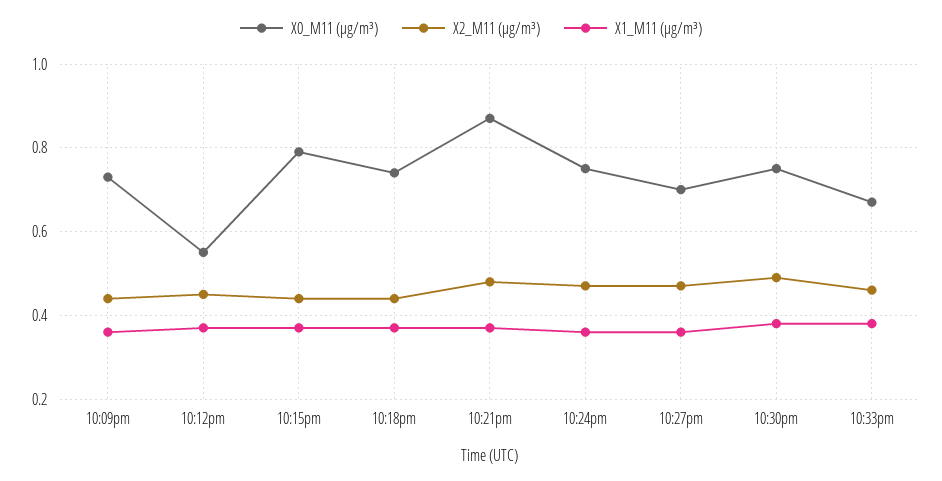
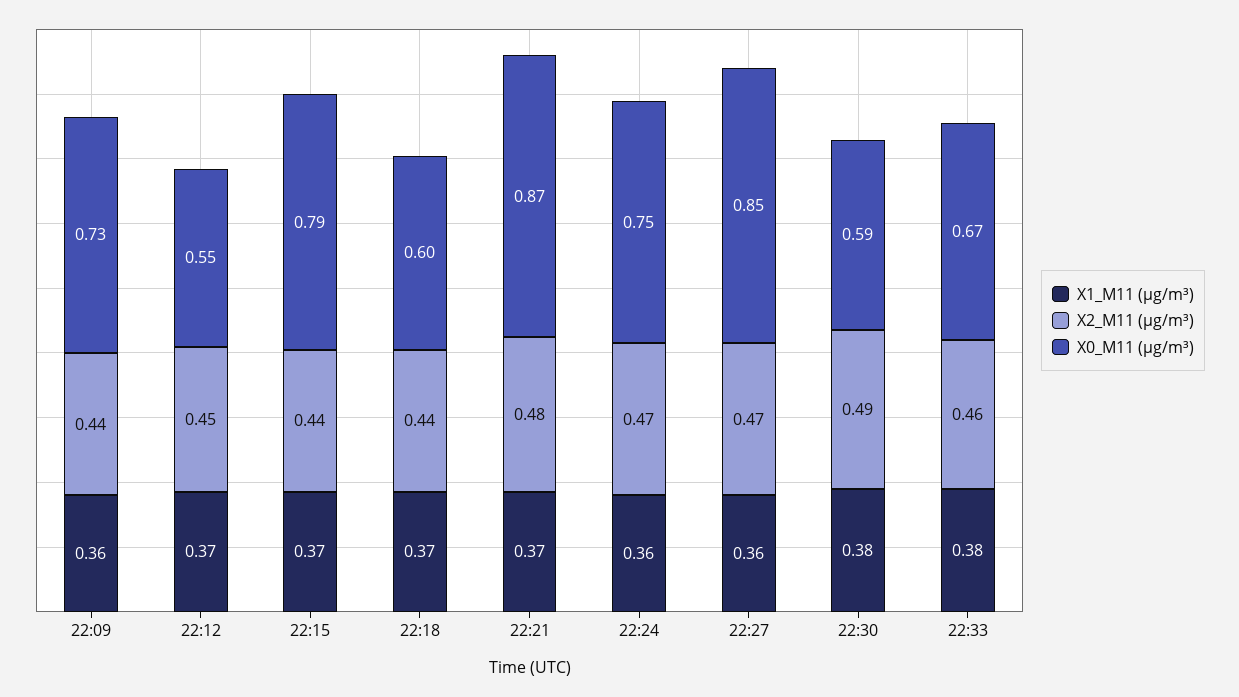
X0_M11 (μg/m³), 10:18pm: 0.75 -> 0.6
X0_M11 (μg/m³), 10:27pm: 0.7 -> 0.85
X0_M11 (μg/m³), 10:30pm: 0.75 -> 0.59

